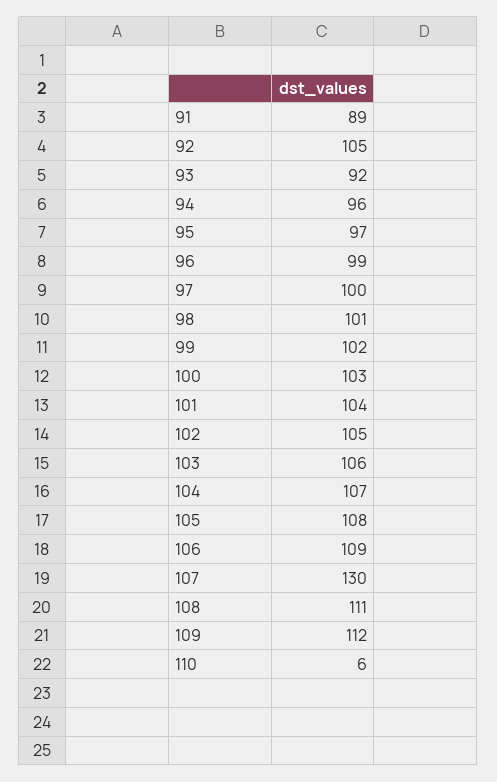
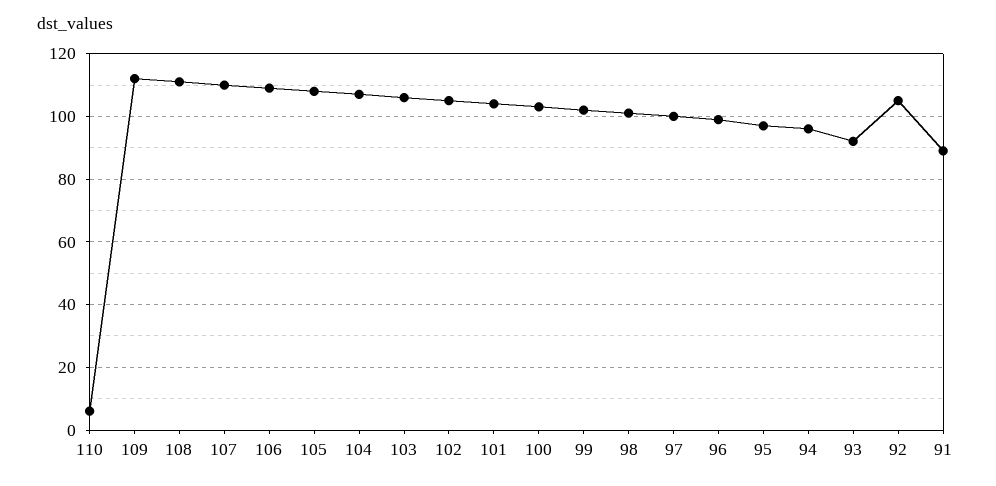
107: 130 -> 110

